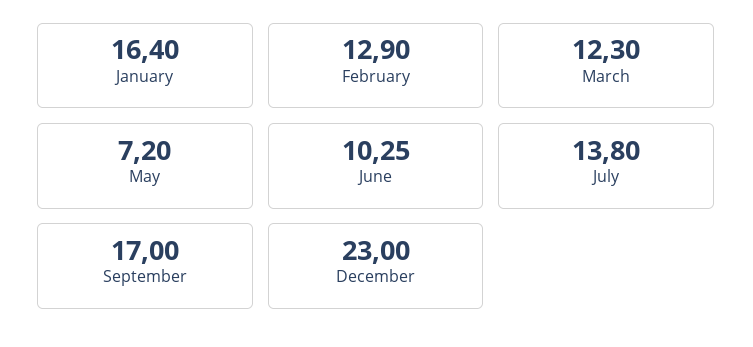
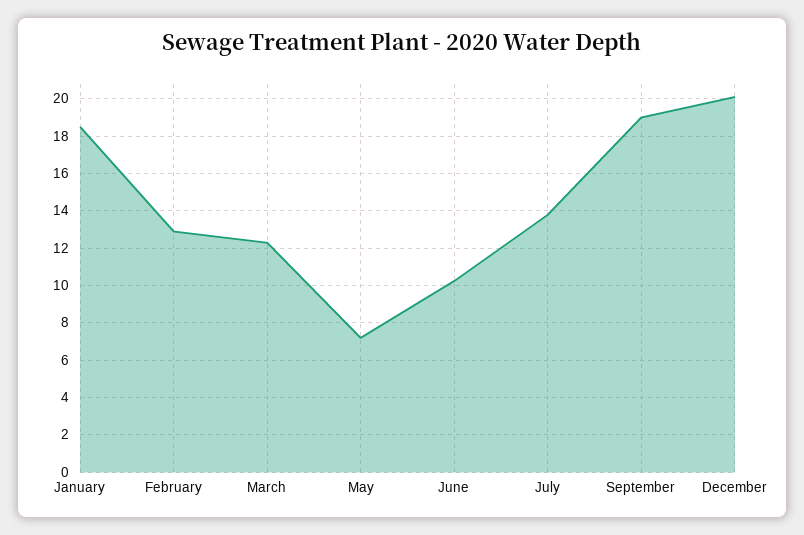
January: 16.4 -> 18.5
September: 17 -> 19
December: 23 -> 20

